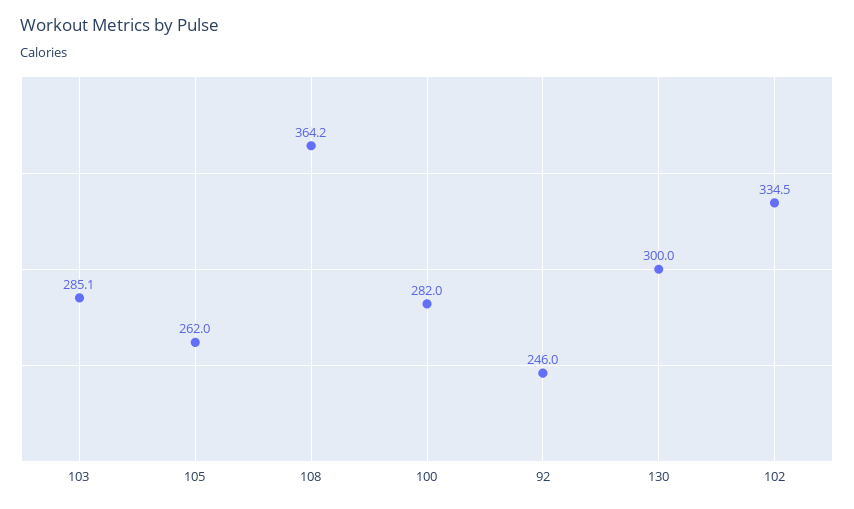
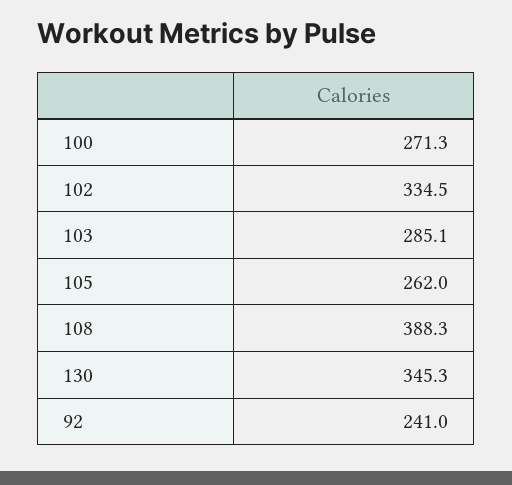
108: 364.2 -> 388.3
100: 282 -> 271.3
92: 246 -> 241
130: 300 -> 345.3

